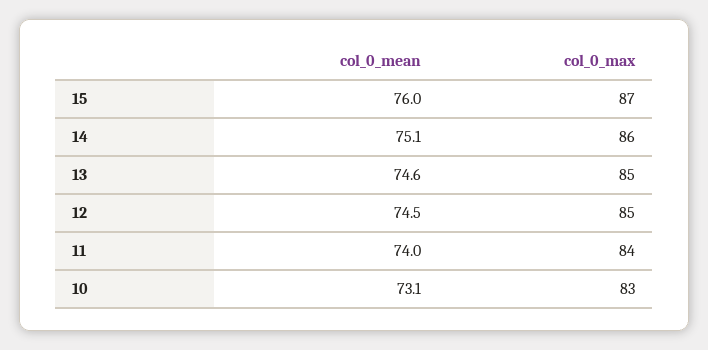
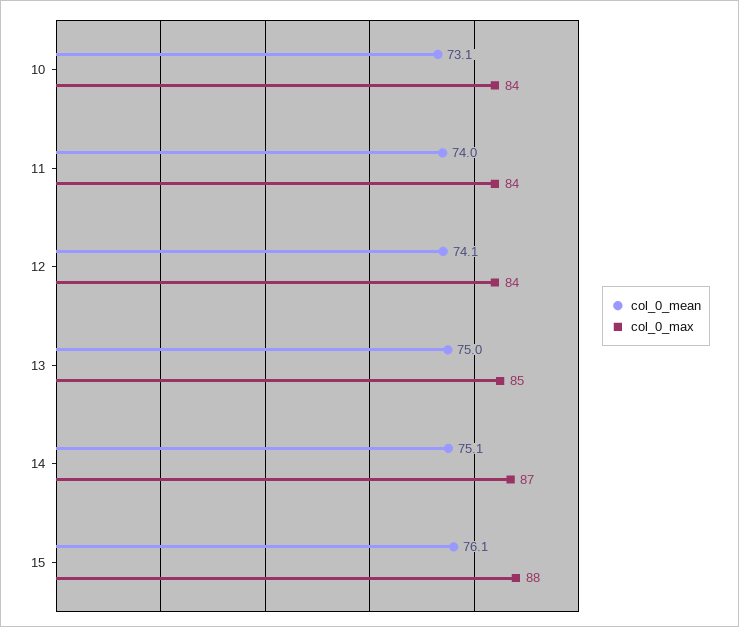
col_0_mean, 15: 76 -> 76.1
col_0_max, 15: 87 -> 88
col_0_max, 14: 86 -> 87
col_0_mean, 13: 74.6 -> 75
col_0_mean, 12: 74.5 -> 74.1
col_0_max, 12: 85 -> 84
col_0_max, 10: 83 -> 84

